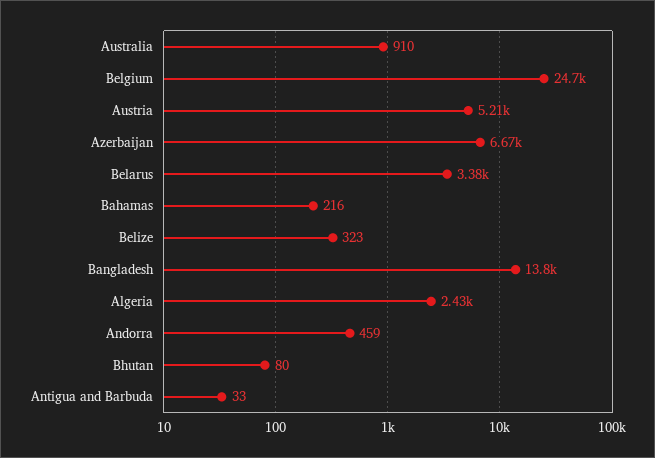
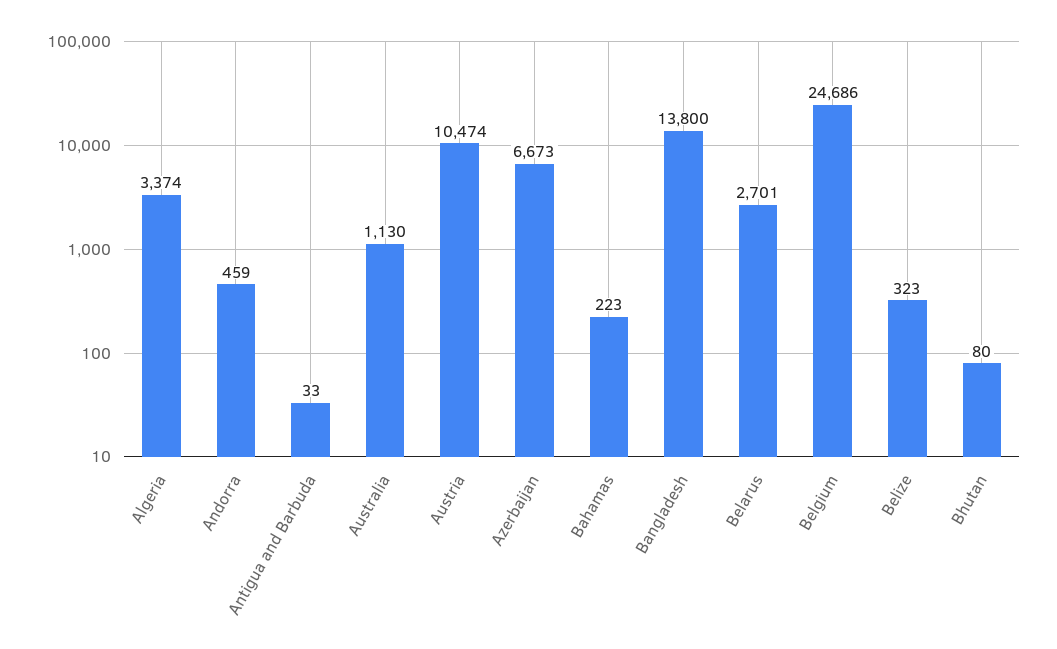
Australia: 910 -> 1130
Austria: 5210 -> 10474
Belarus: 3380 -> 2701
Bahamas: 216 -> 223
Algeria: 2430 -> 3374

